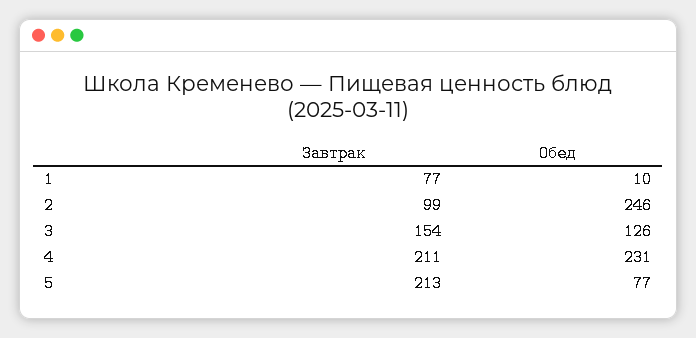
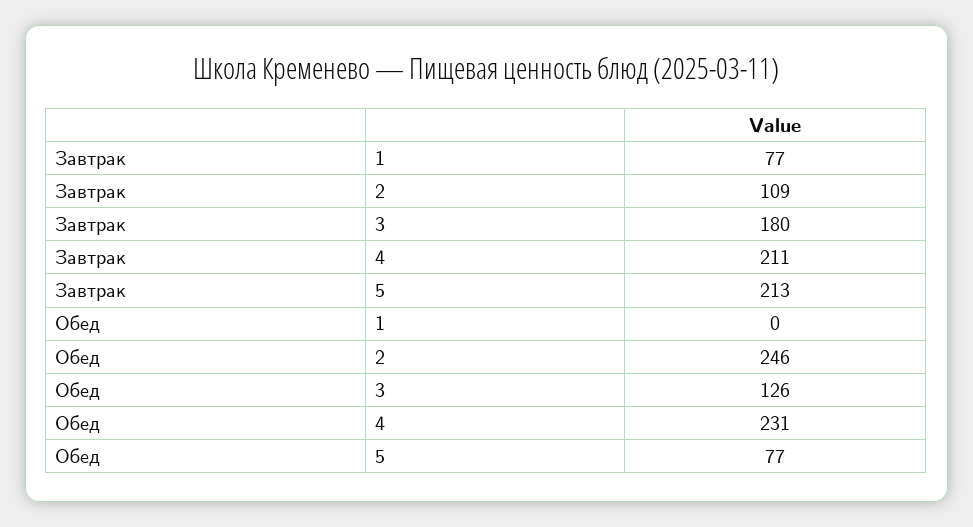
Обед, 1: 10 -> 0
Завтрак, 2: 99 -> 109
Завтрак, 3: 154 -> 180

